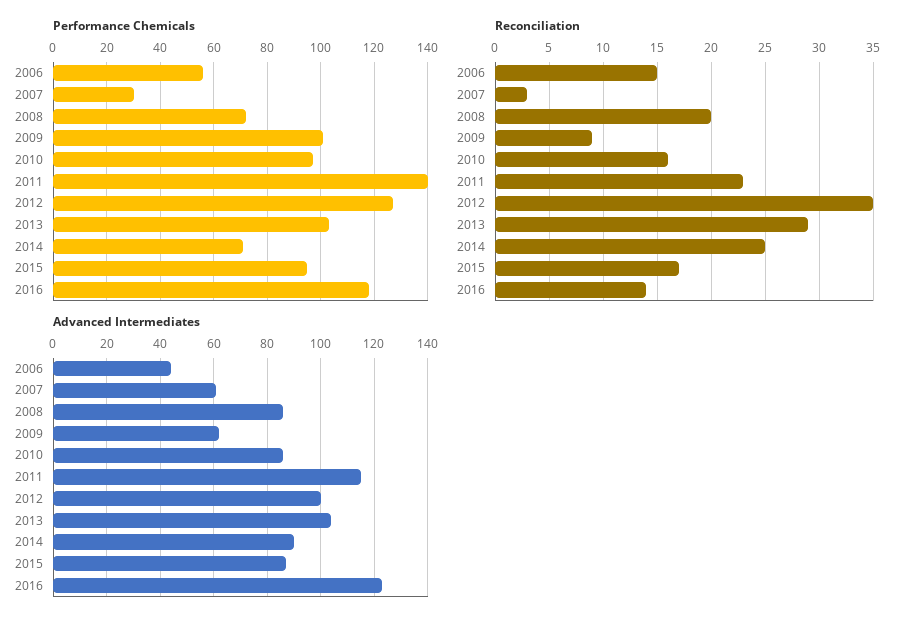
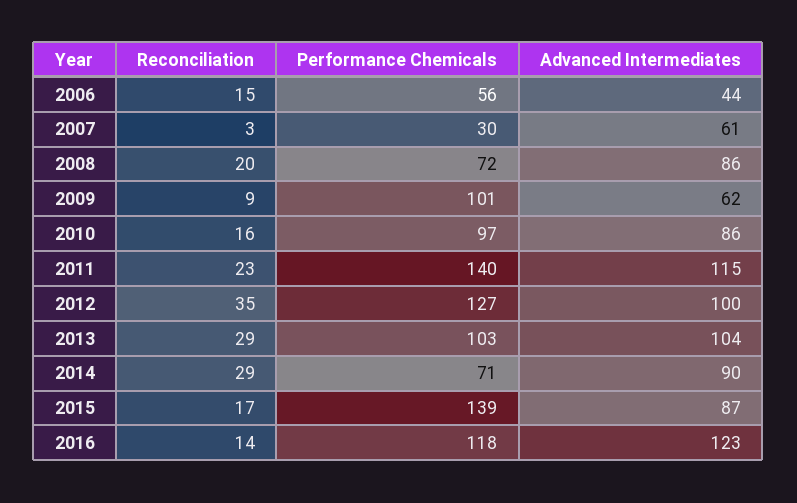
Performance Chemicals, 2015: 95 -> 139
Reconciliation, 2014: 25 -> 29

